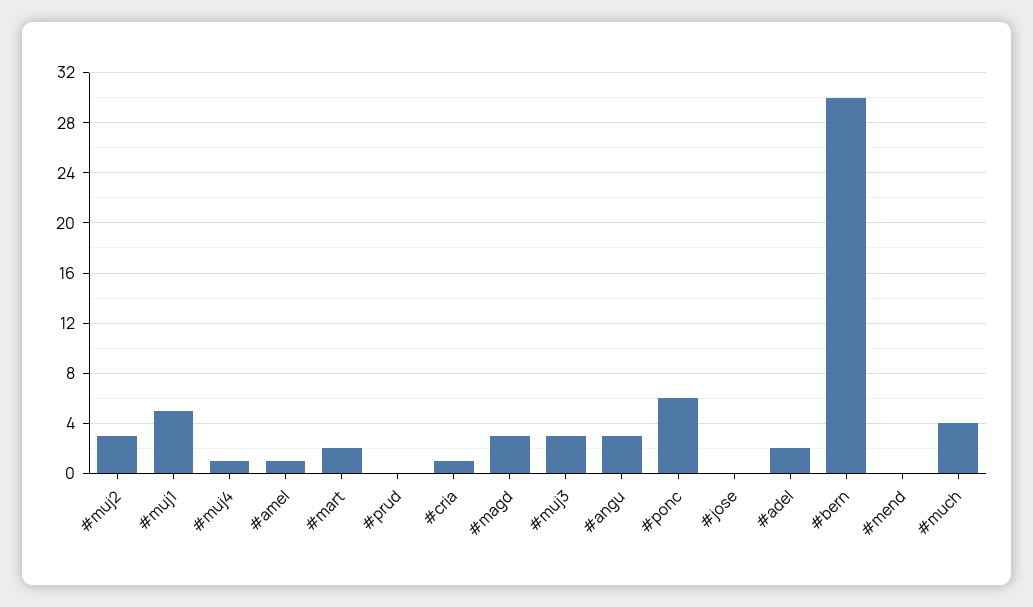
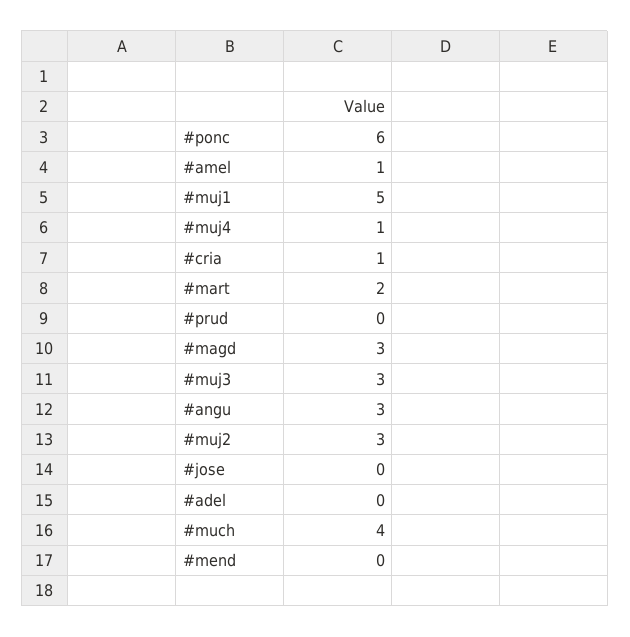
#adel: 2 -> 0
#bern: 30 -> none

